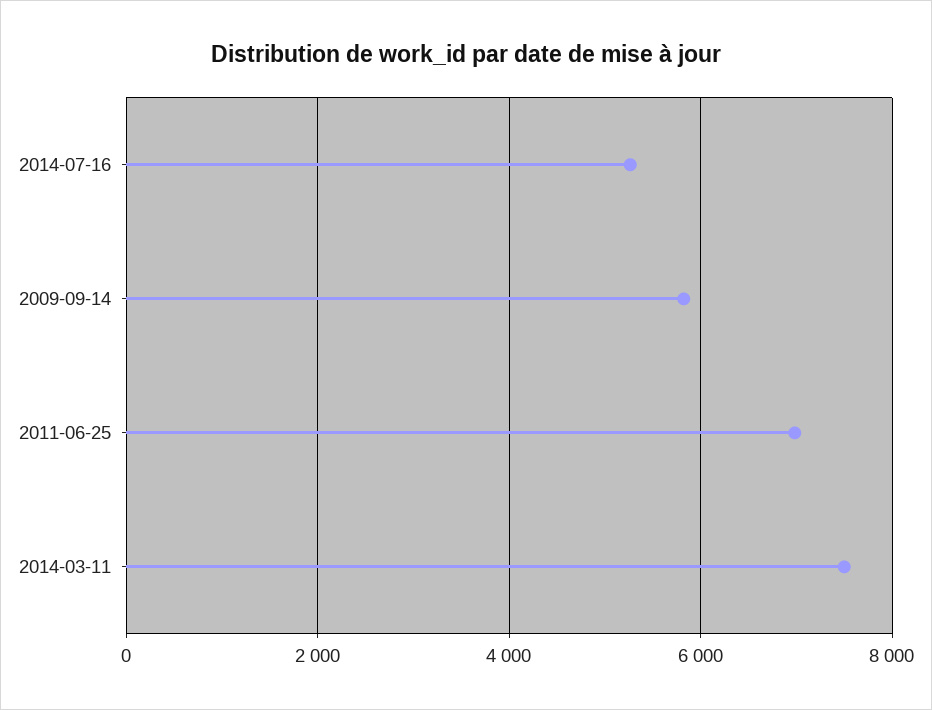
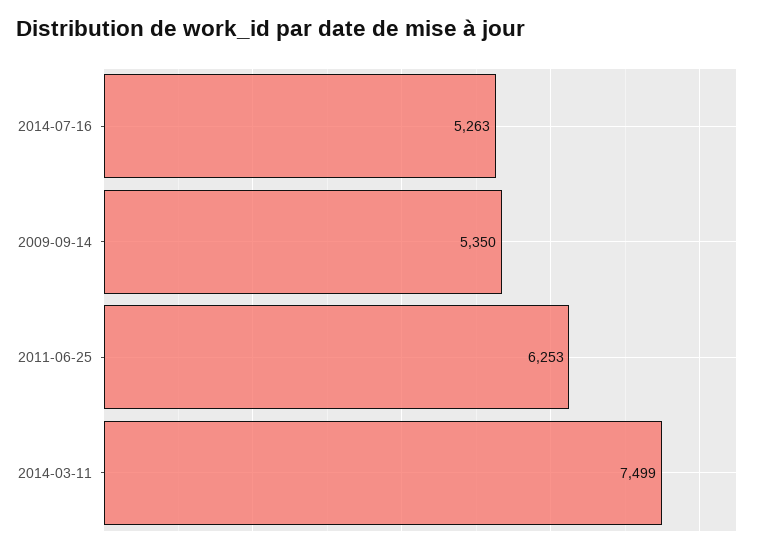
2009-09-14: 5800 -> 5350
2011-06-25: 7000 -> 6253

